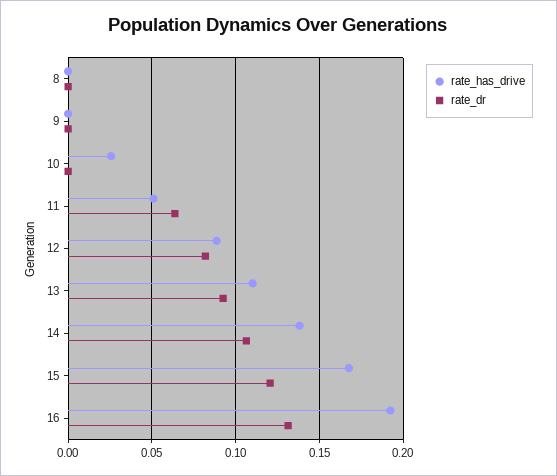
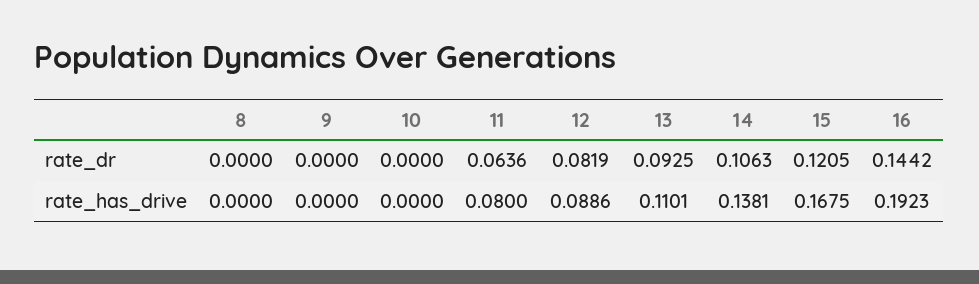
rate_has_drive, 10: 0.025 -> 0
rate_has_drive, 11: 0.05 -> 0.08
rate_dr, 16: 0.13 -> 0.1442

